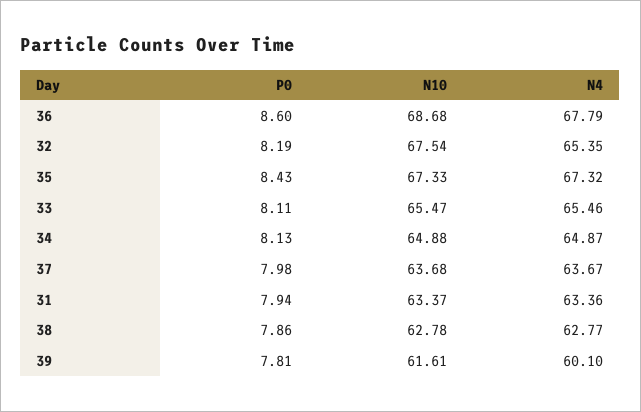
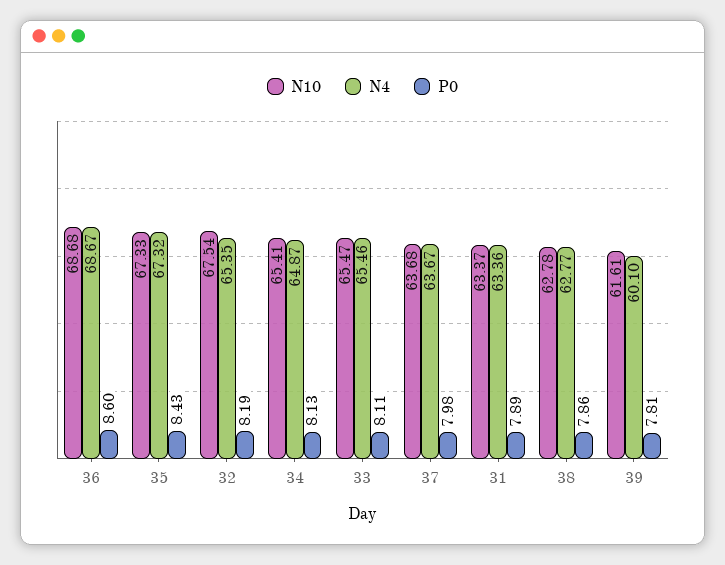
N4, 36: 67.79 -> 68.67
N10, 34: 64.88 -> 65.41
P0, 31: 7.94 -> 7.89

